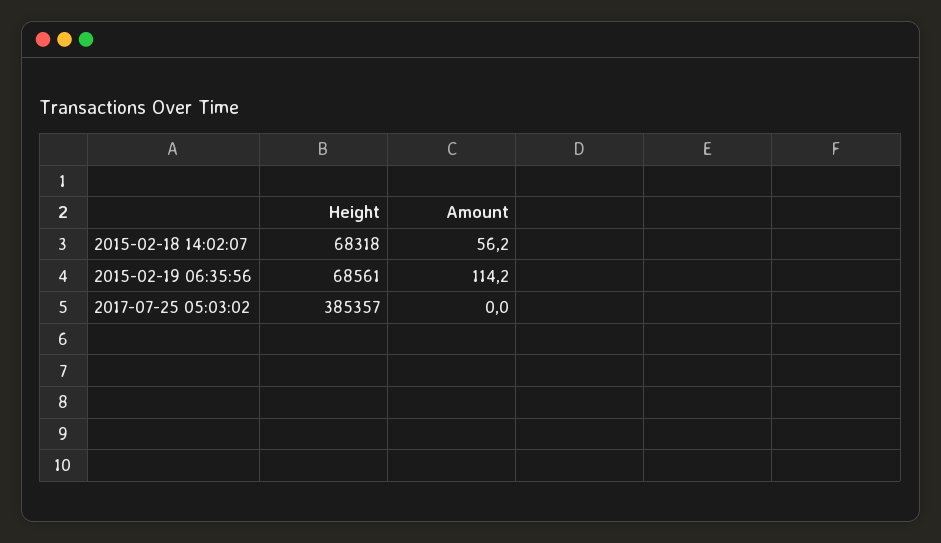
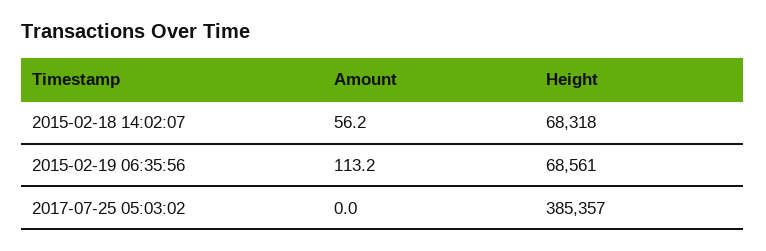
Amount, 2015-02-19 06:35:56: 114.2 -> 113.2

